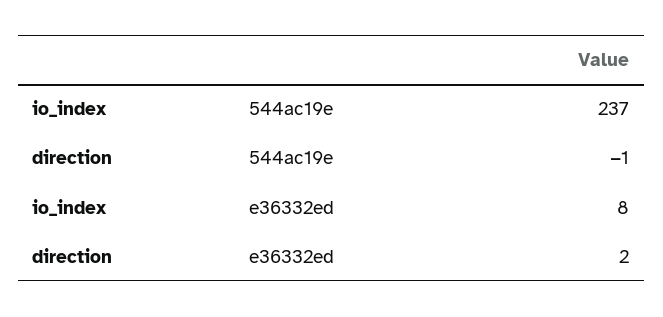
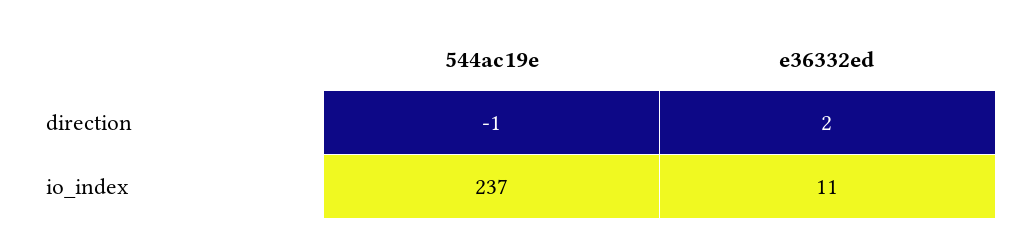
io_index, e36332ed: 8 -> 11

